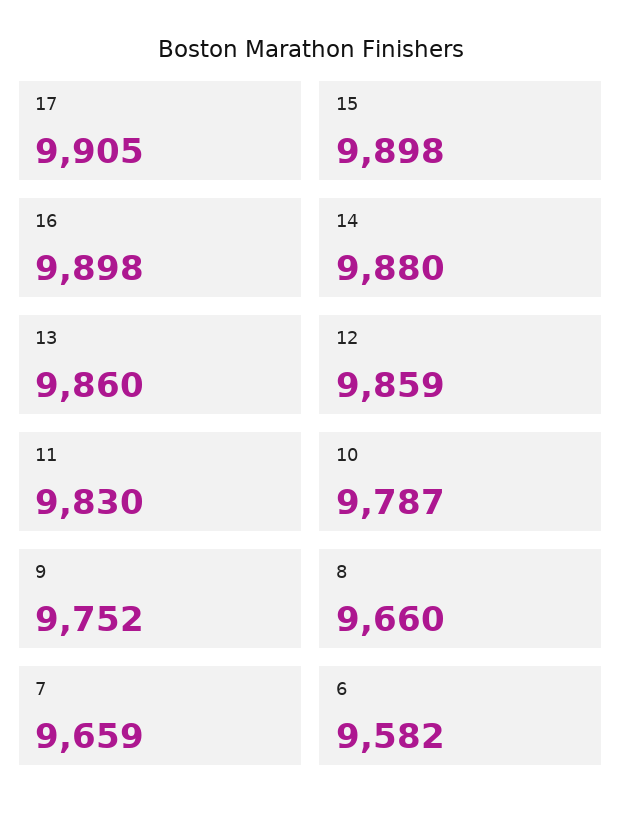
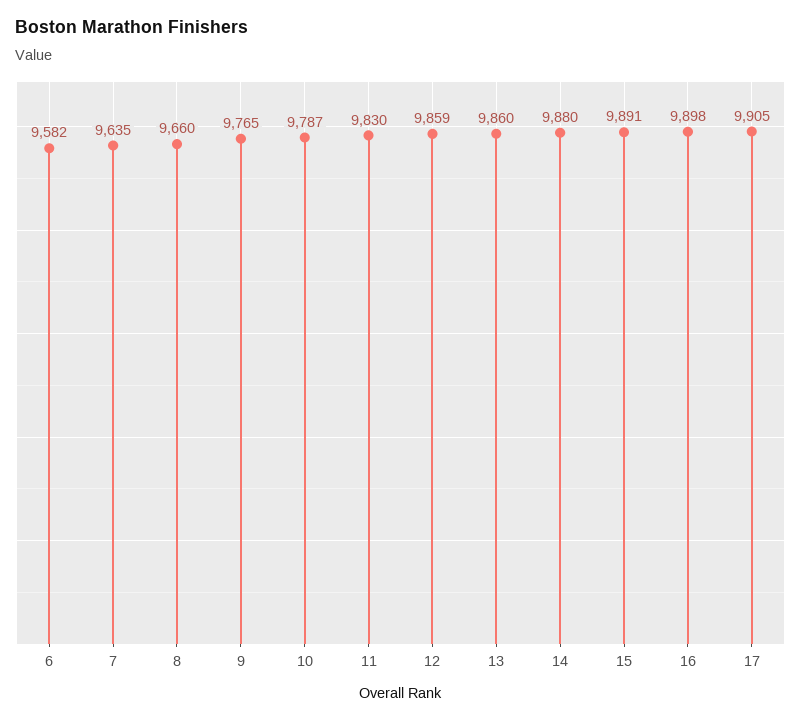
15: 9898 -> 9891
9: 9752 -> 9765
7: 9659 -> 9635

